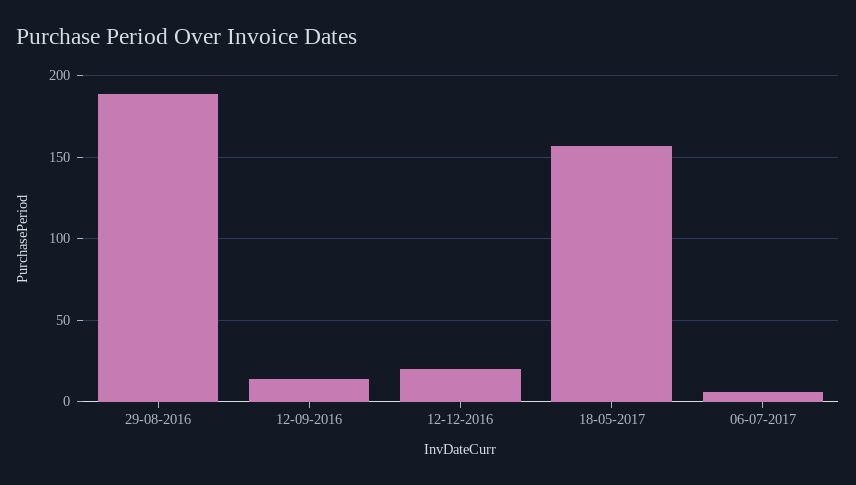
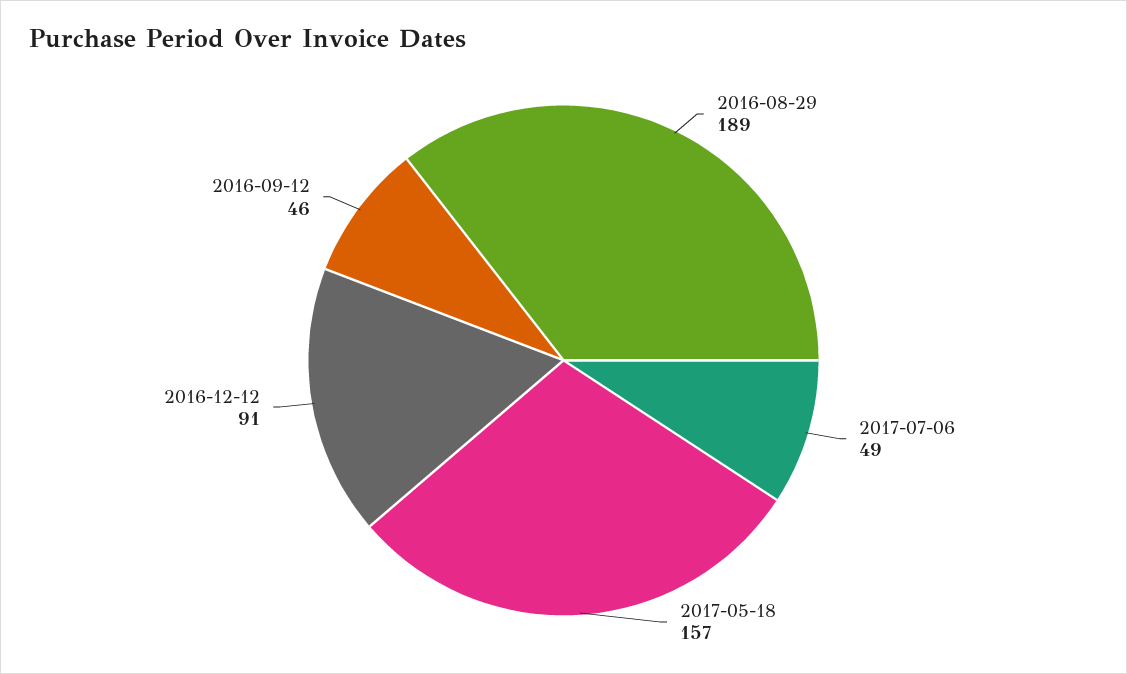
12-09-2016: 15 -> 46
12-12-2016: 20 -> 91
06-07-2017: 5 -> 49

